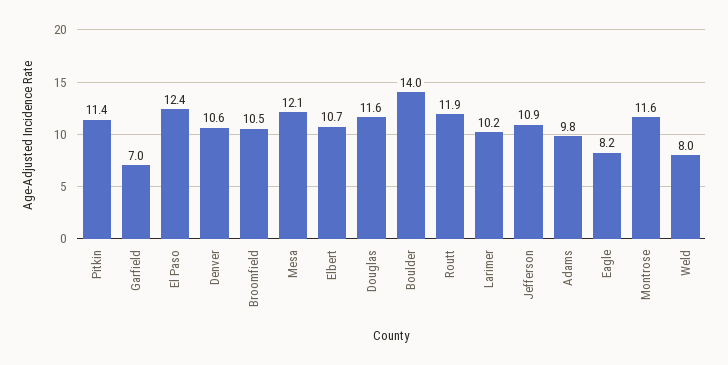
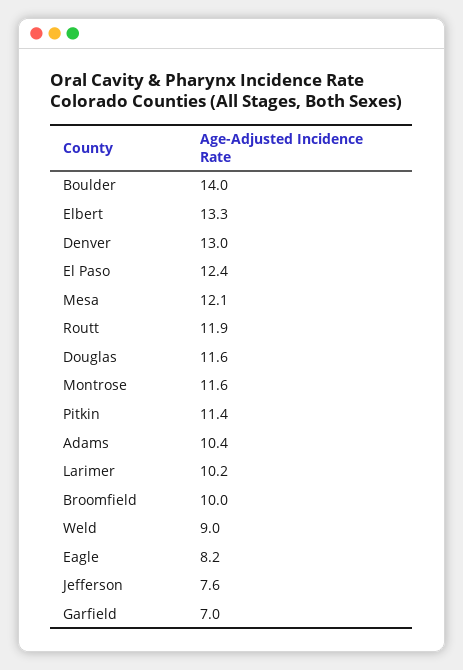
Denver: 10.6 -> 13
Broomfield: 10.5 -> 10
Elbert: 10.7 -> 13.3
Jefferson: 10.9 -> 7.6
Adams: 9.8 -> 10.4
Weld: 8 -> 9

